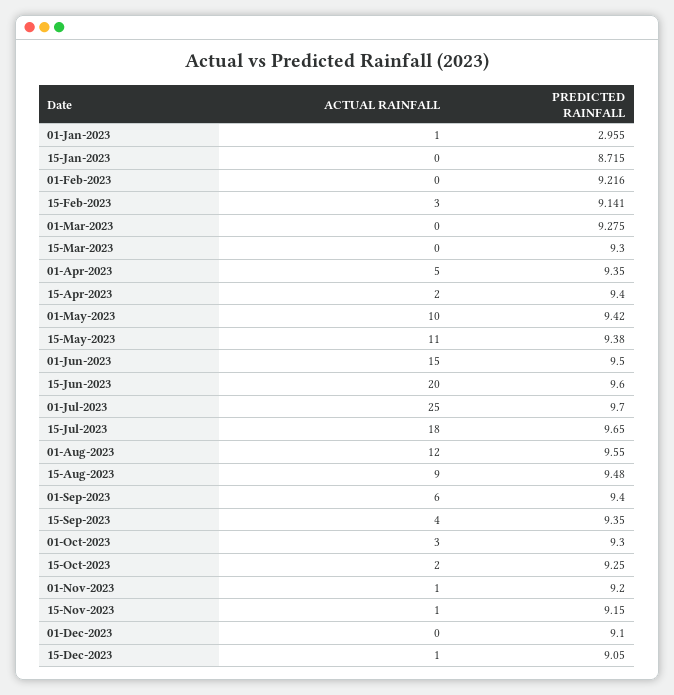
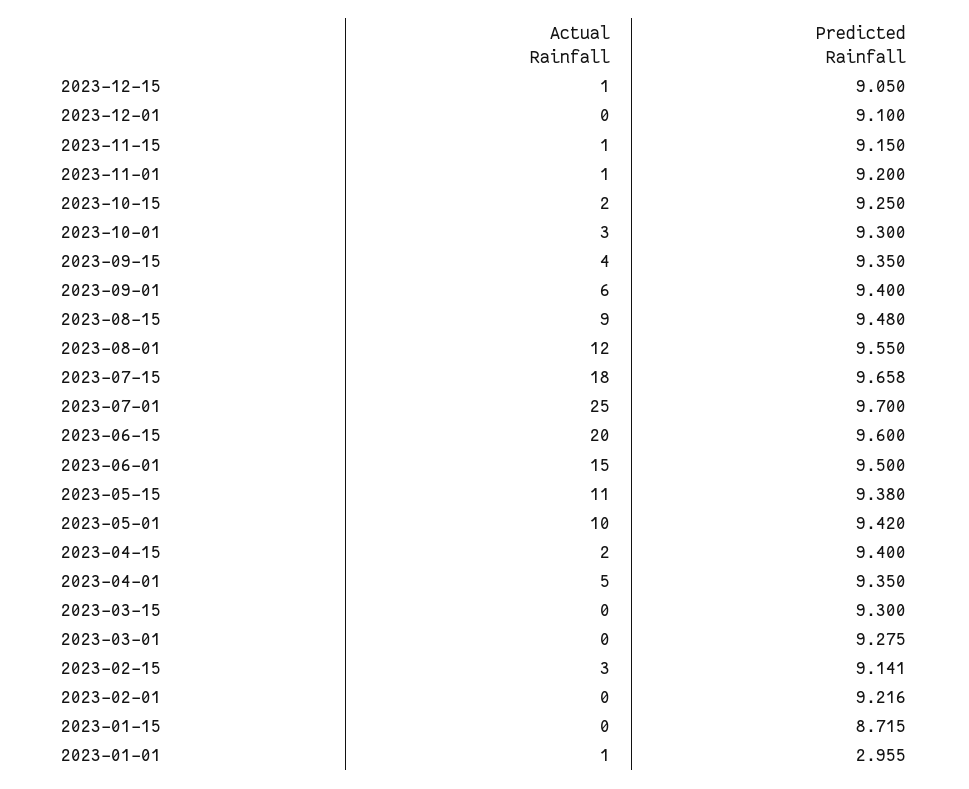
PREDICTED RAINFALL, 15-Jul-2023: 9.65 -> 9.658

